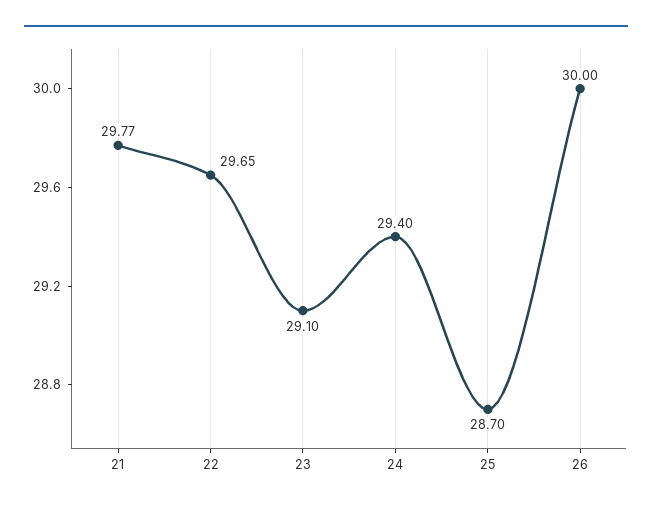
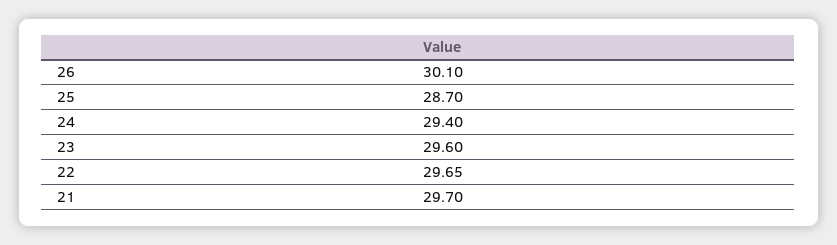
21: 29.77 -> 29.7
23: 29.1 -> 29.6
26: 30 -> 30.1

